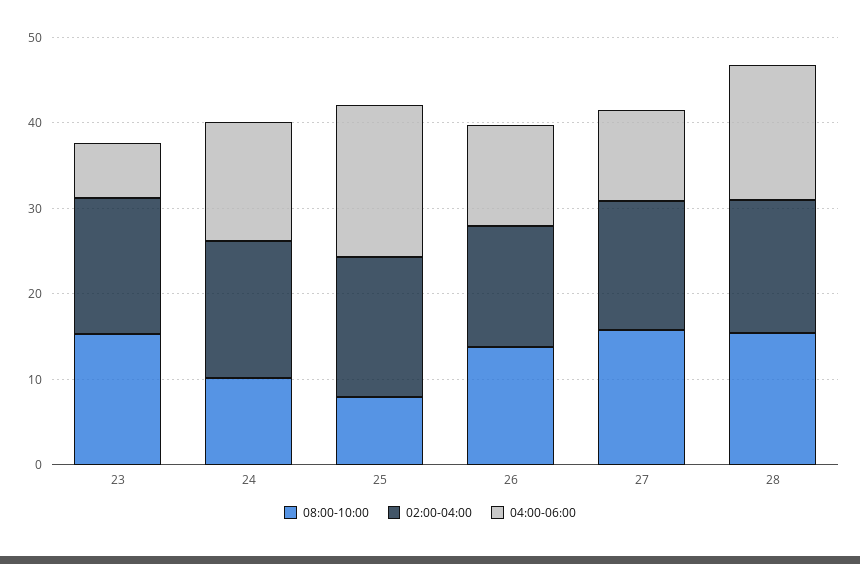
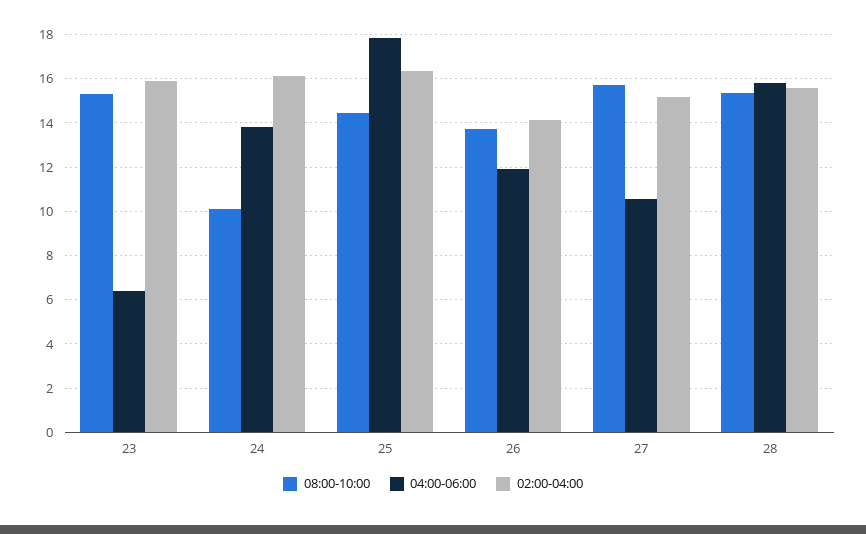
08:00-10:00, 25: 8 -> 14.5

